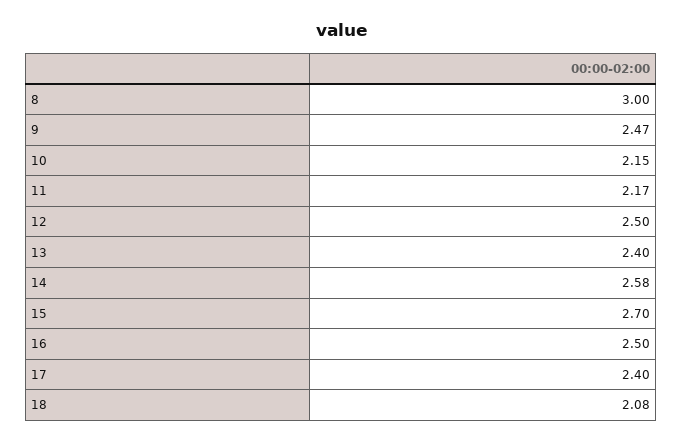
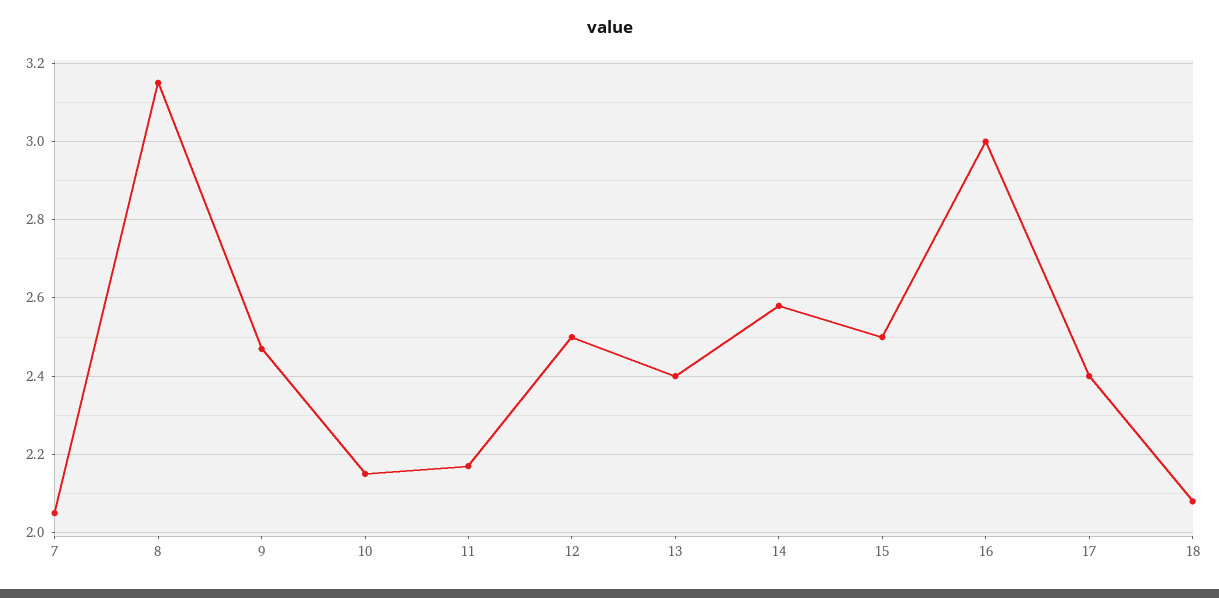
8: 3 -> 3.15
15: 2.7 -> 2.5
16: 2.5 -> 3
7: none -> 2.05

